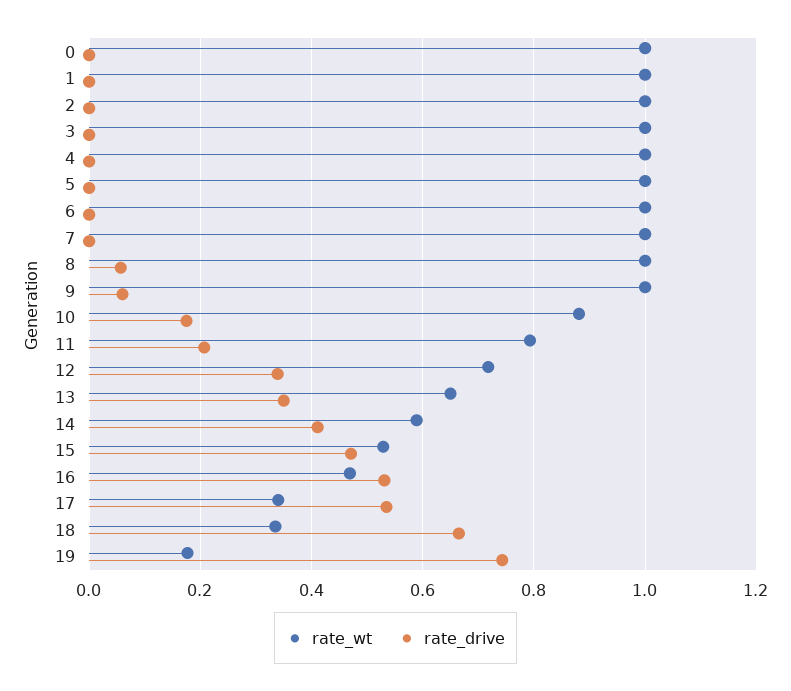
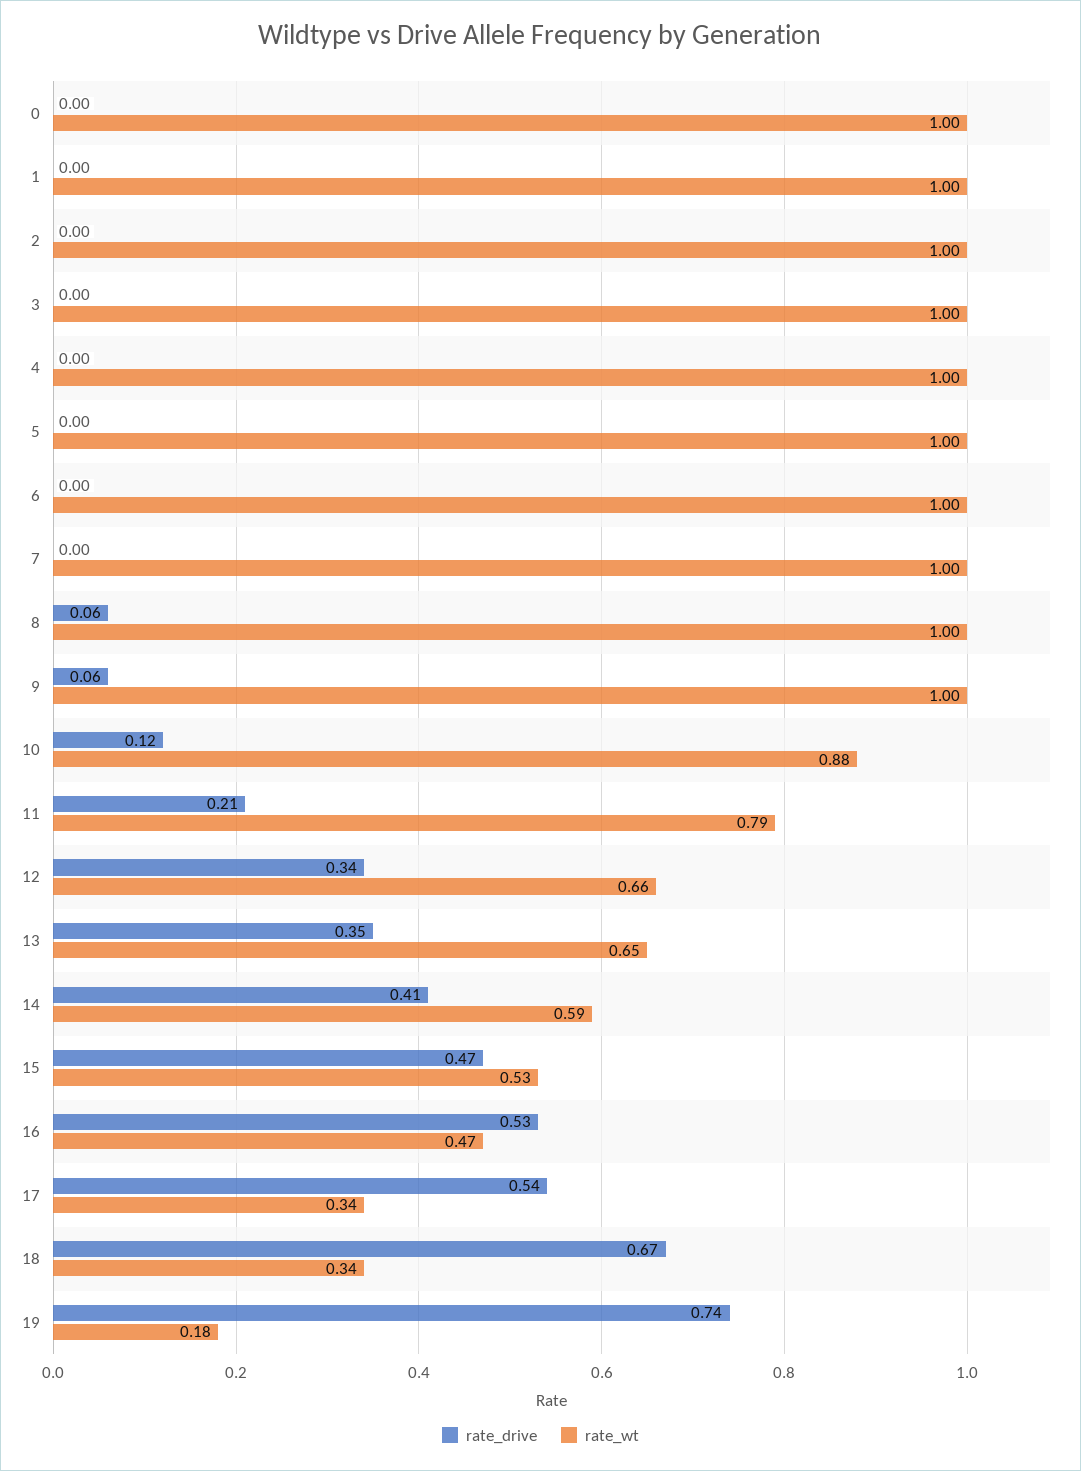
rate_drive, 10: 0.18 -> 0.12
rate_wt, 12: 0.72 -> 0.66

